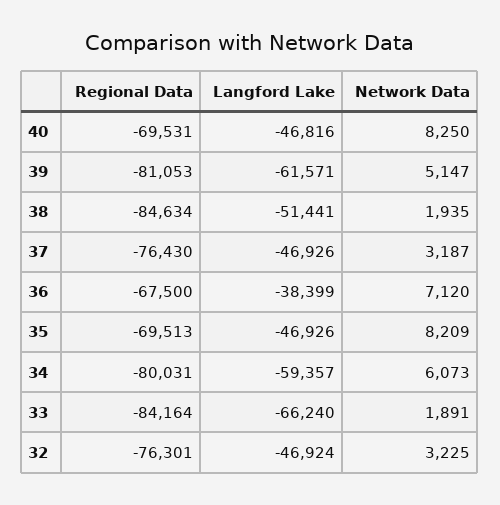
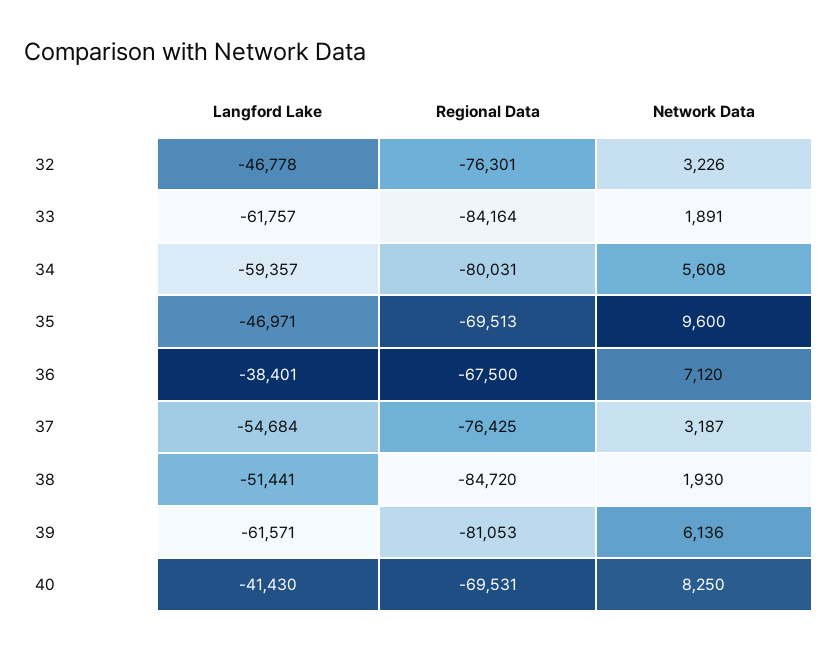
Langford Lake, 40: -46816 -> -41430
Network Data, 39: 5147 -> 6136
Regional Data, 38: -84634 -> -84720
Network Data, 38: 1935 -> 1930
Regional Data, 37: -76430 -> -76425
Langford Lake, 37: -46926 -> -54684
Langford Lake, 36: -38399 -> -38401
Langford Lake, 35: -46926 -> -46971
Network Data, 35: 8209 -> 9600
Network Data, 34: 6073 -> 5608
Langford Lake, 33: -66240 -> -61757
Langford Lake, 32: -46924 -> -46778
Network Data, 32: 3225 -> 3226

